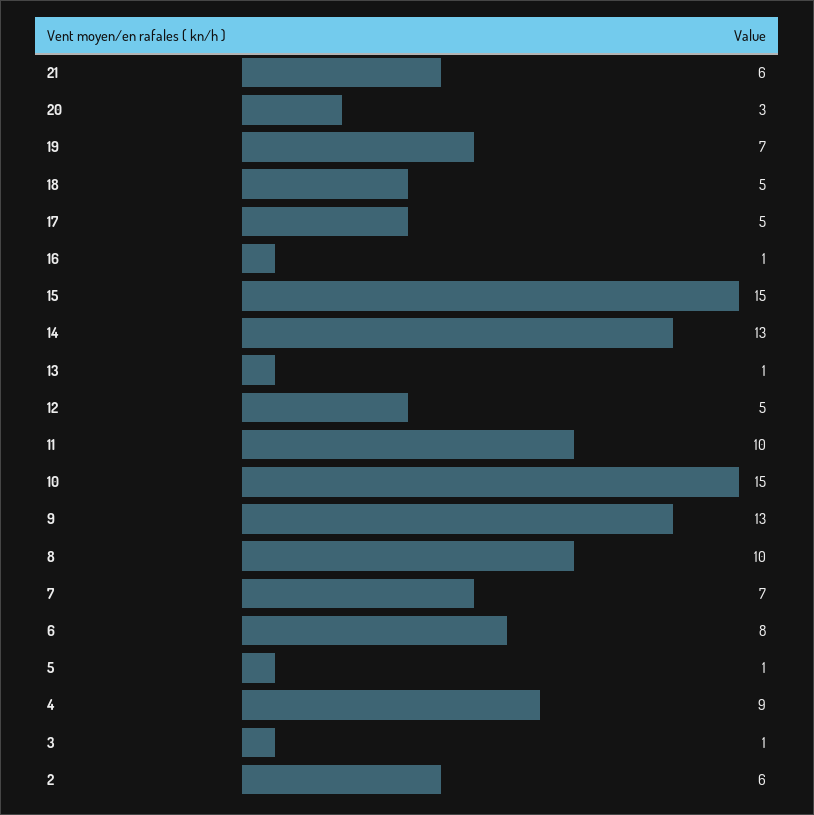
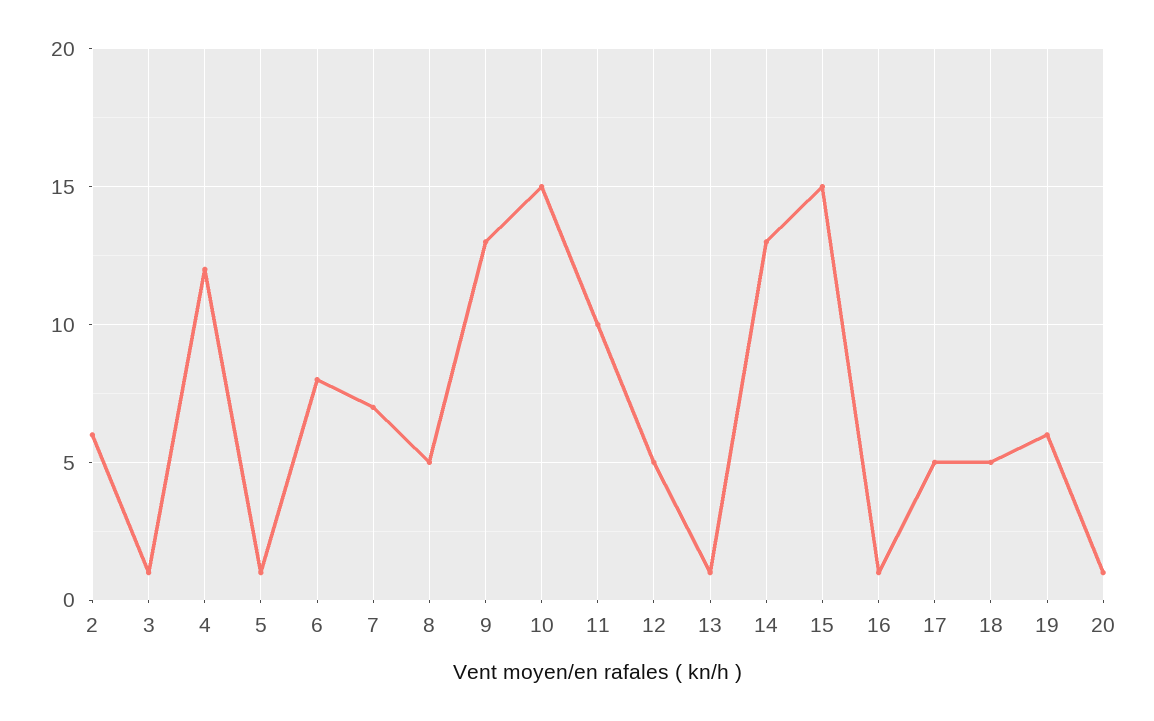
21: 6 -> none
20: 3 -> 1
19: 7 -> 6
8: 10 -> 5
4: 9 -> 12

